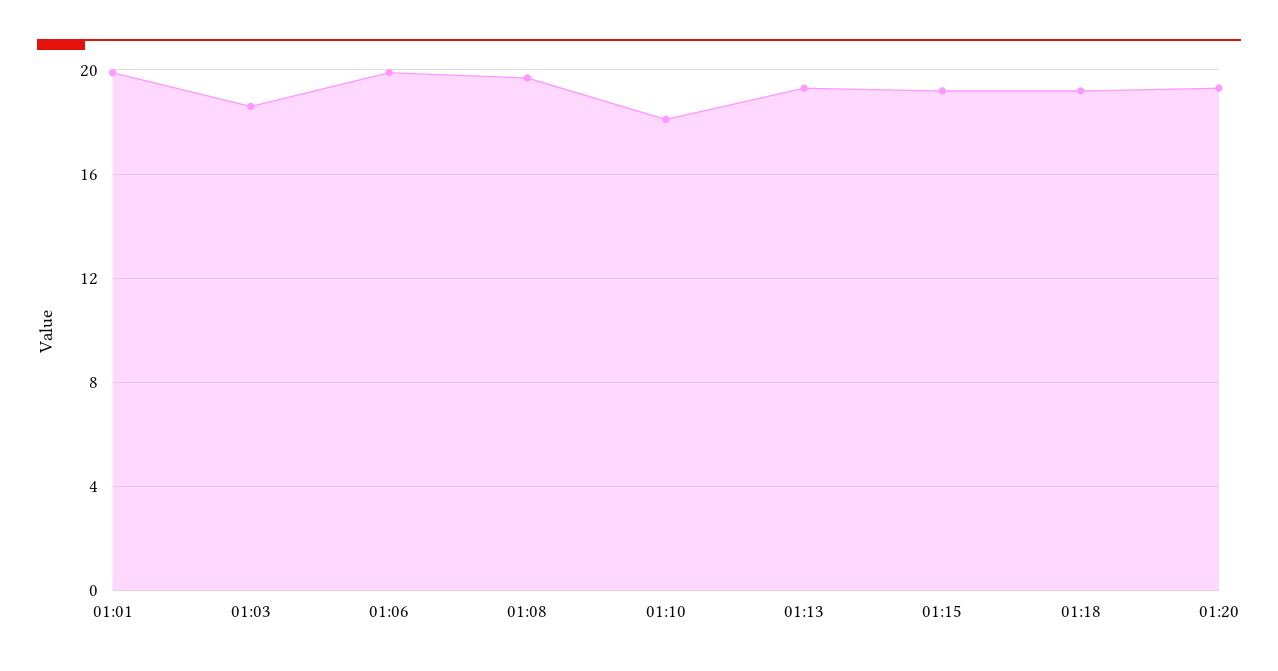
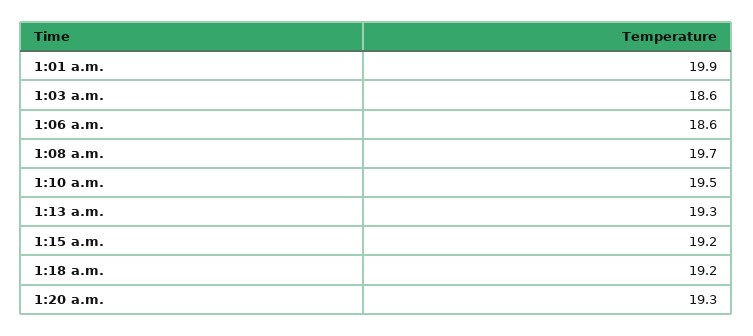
01:06: 20 -> 18.6
01:10: 18 -> 19.5

